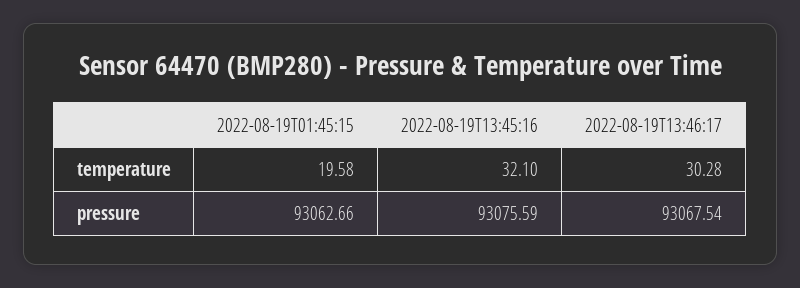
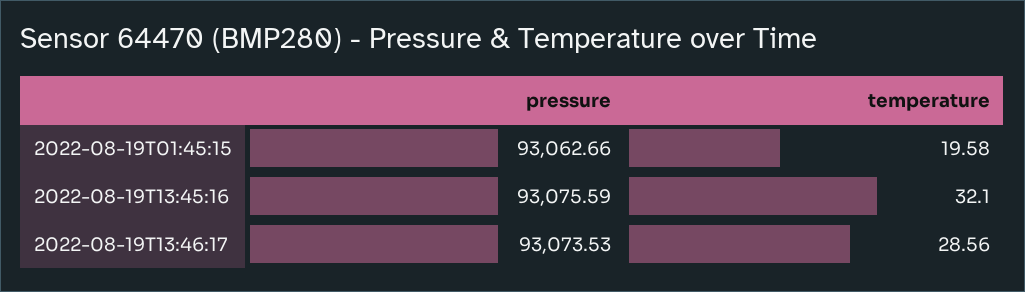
2022-08-19T13:46:17, temperature: 30.28 -> 28.56
2022-08-19T13:46:17, pressure: 93067.54 -> 93073.53

